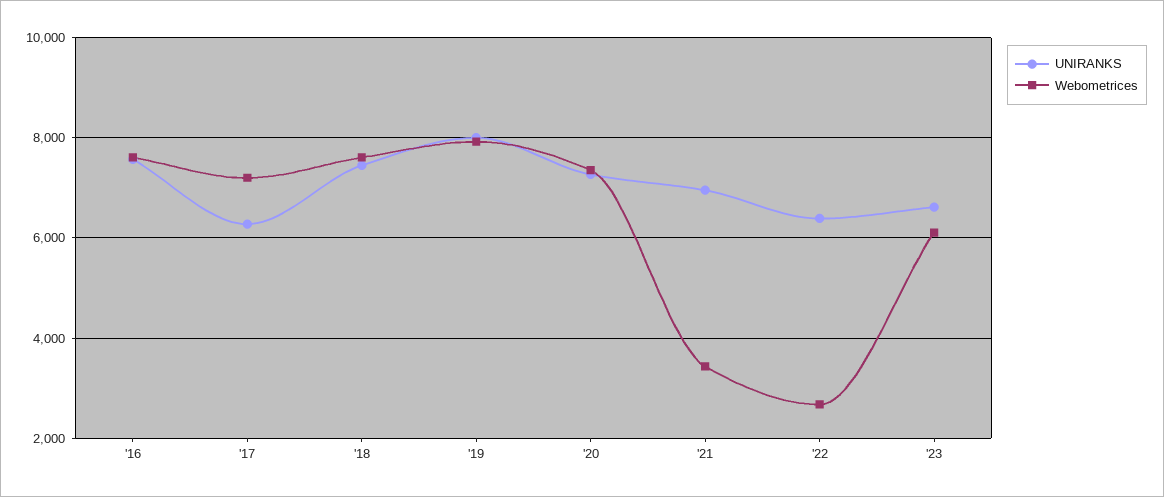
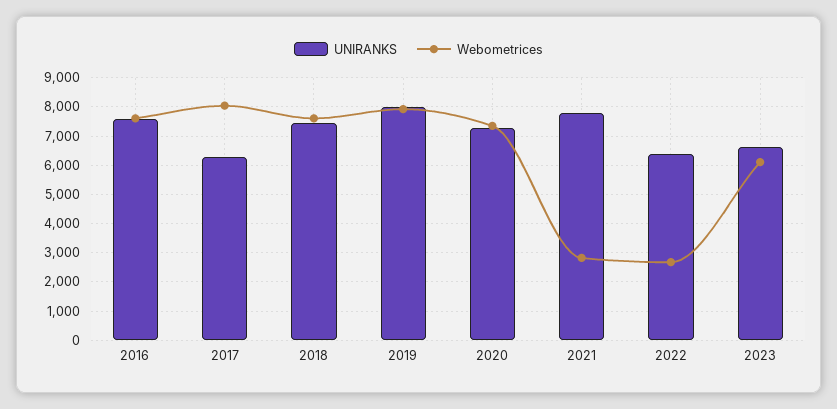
Webometrices, '17: 7200 -> 8000
UNIRANKS, '21: 7000 -> 7750
Webometrices, '21: 3400 -> 2750

